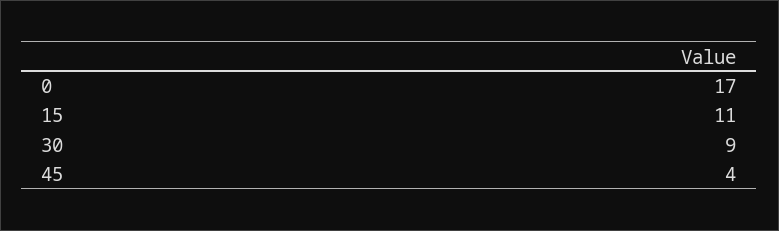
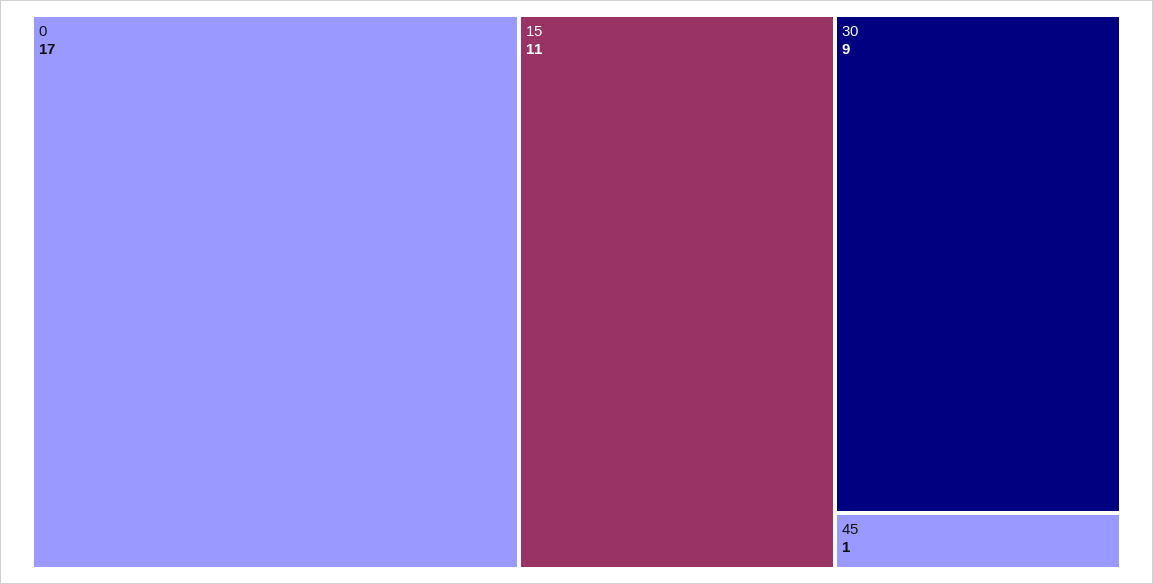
45: 4 -> 1

